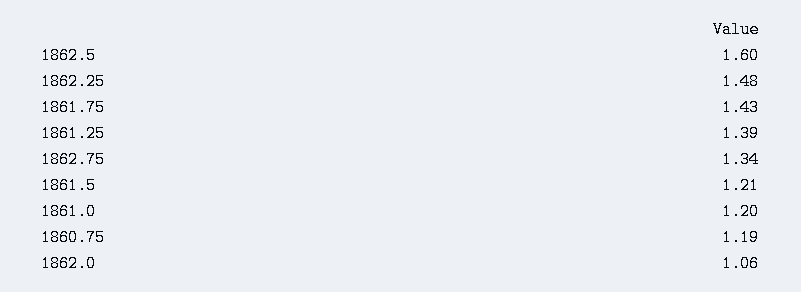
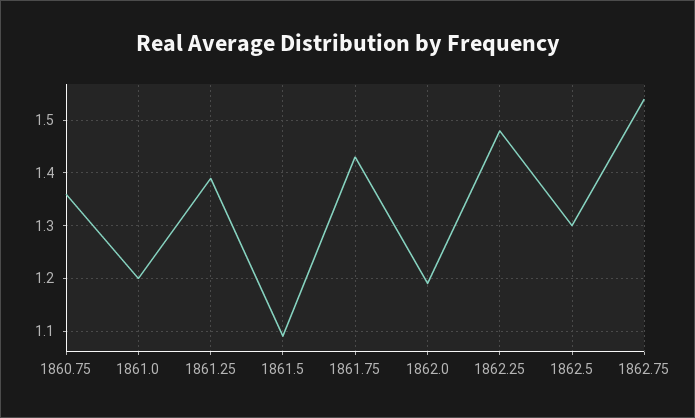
1862.5: 1.6 -> 1.3
1862.75: 1.34 -> 1.55
1861.5: 1.21 -> 1.1
1860.75: 1.19 -> 1.35
1862.0: 1.06 -> 1.2

